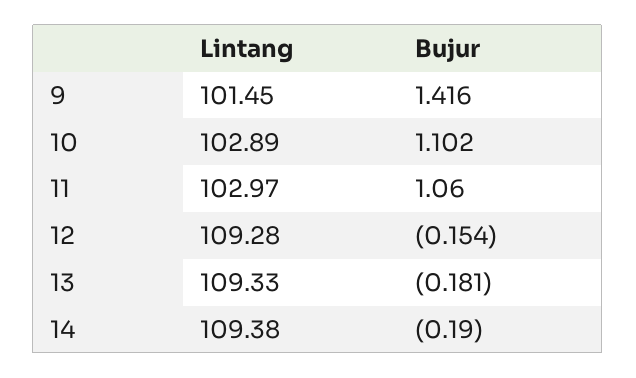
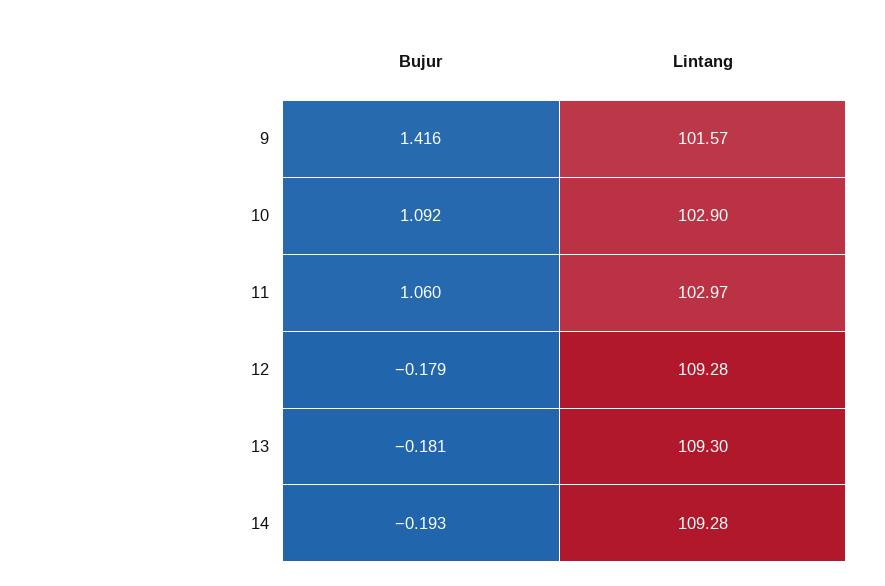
Lintang, 9: 101.45 -> 101.57
Lintang, 10: 102.89 -> 102.9
Bujur, 10: 1.102 -> 1.092
Bujur, 12: -0.154 -> -0.179
Lintang, 13: 109.33 -> 109.3
Lintang, 14: 109.38 -> 109.28
Bujur, 14: -0.19 -> -0.193

